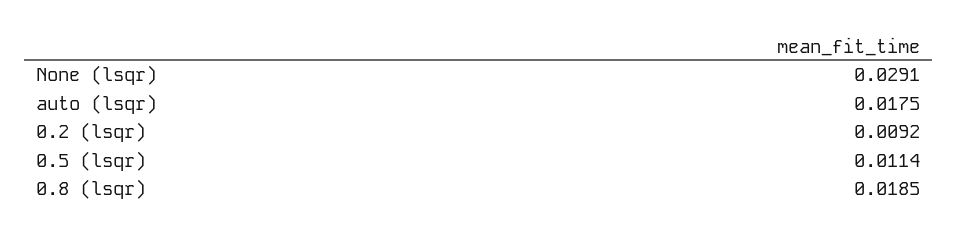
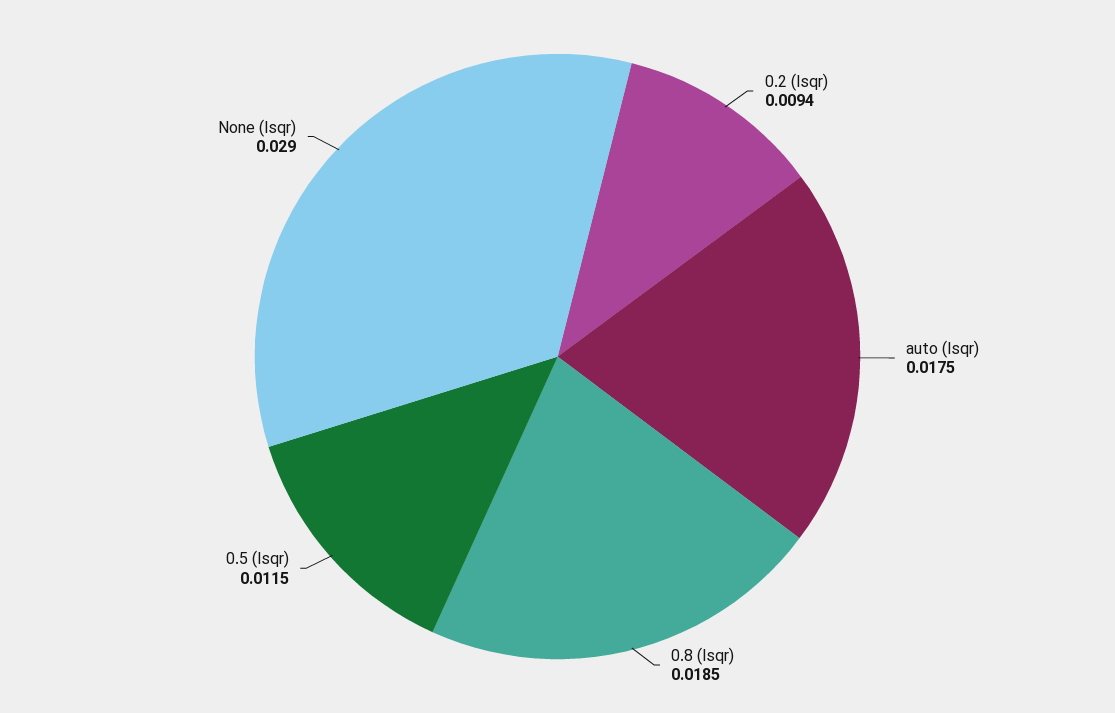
None (lsqr): 0.0291 -> 0.029
0.2 (lsqr): 0.0092 -> 0.0094
0.5 (lsqr): 0.0114 -> 0.0115

